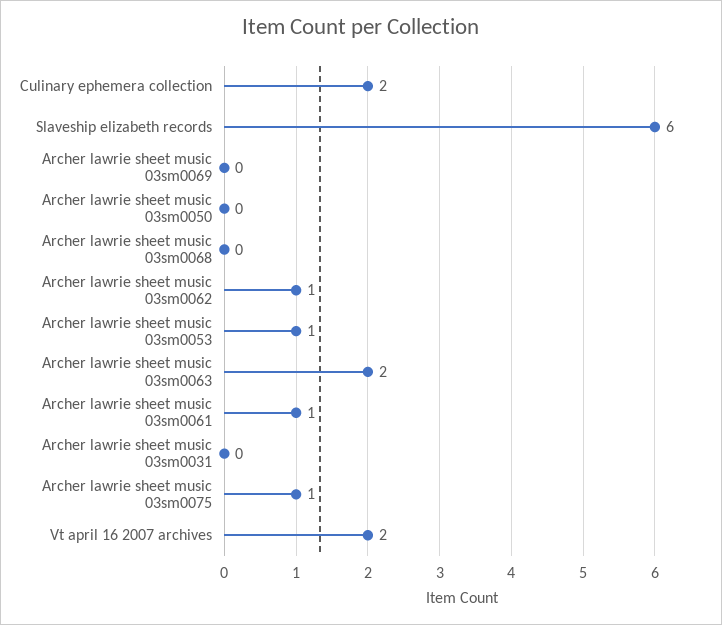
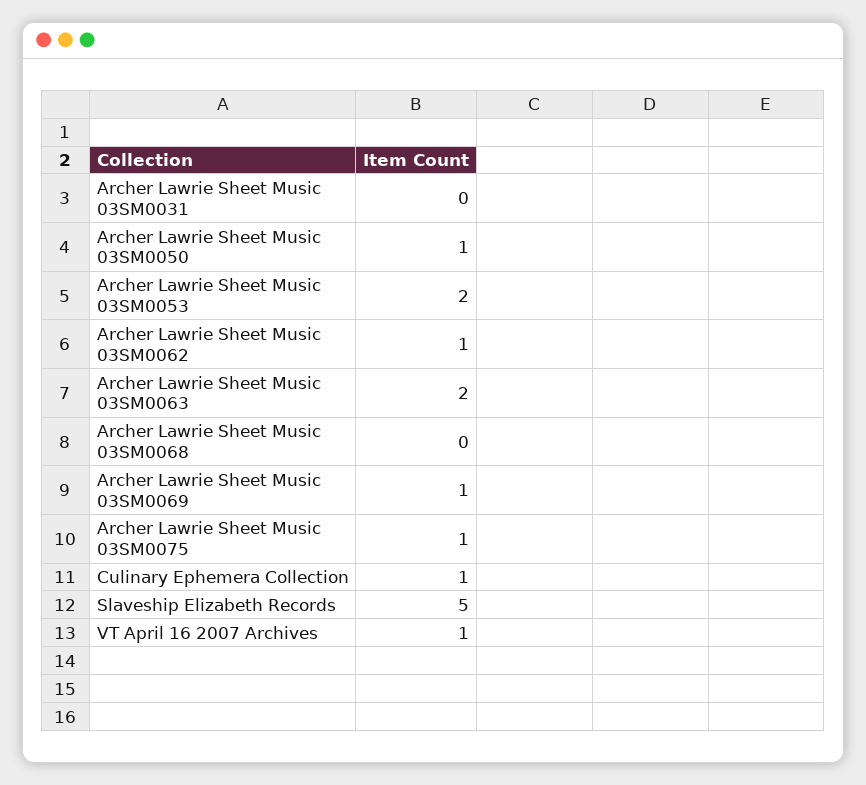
Culinary ephemera collection: 2 -> 1
Slaveship elizabeth records: 6 -> 5
Archer lawrie sheet music 03sm0069: 0 -> 1
Archer lawrie sheet music 03sm0050: 0 -> 1
Archer lawrie sheet music 03sm0053: 1 -> 2
Archer lawrie sheet music 03sm0061: 1 -> none
Vt april 16 2007 archives: 2 -> 1

